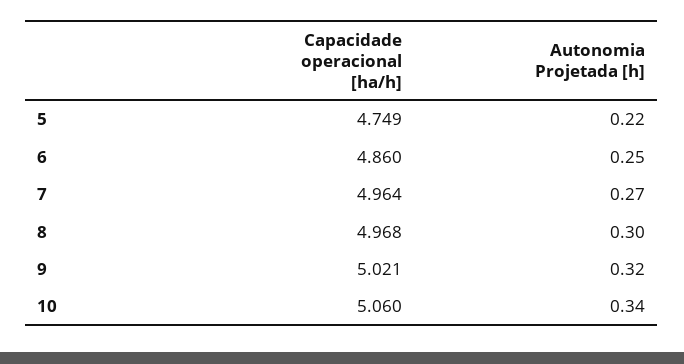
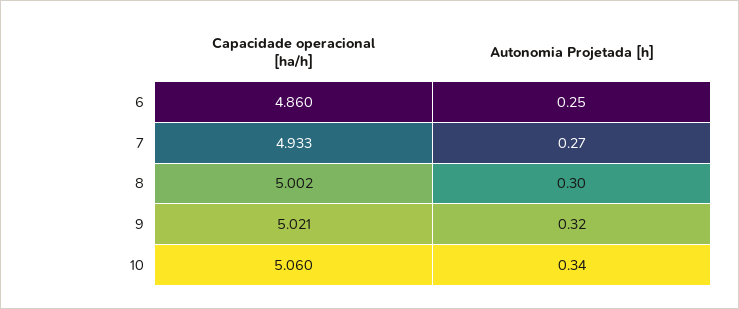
Capacidade operacional [ha/h], 5: 4.749 -> none
Autonomia Projetada [h], 5: 0.22 -> none
Capacidade operacional [ha/h], 7: 4.964 -> 4.933
Capacidade operacional [ha/h], 8: 4.968 -> 5.002

